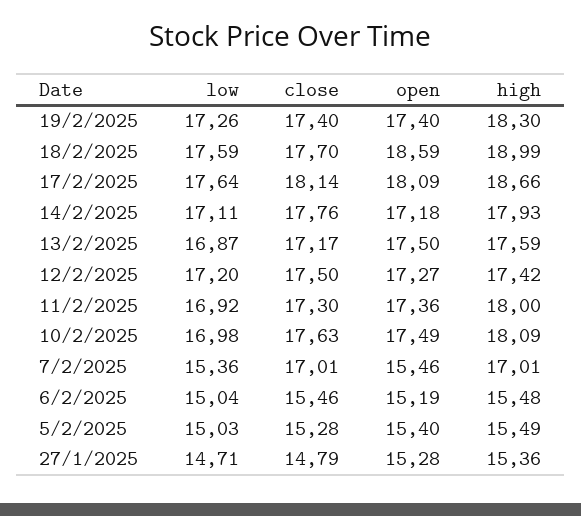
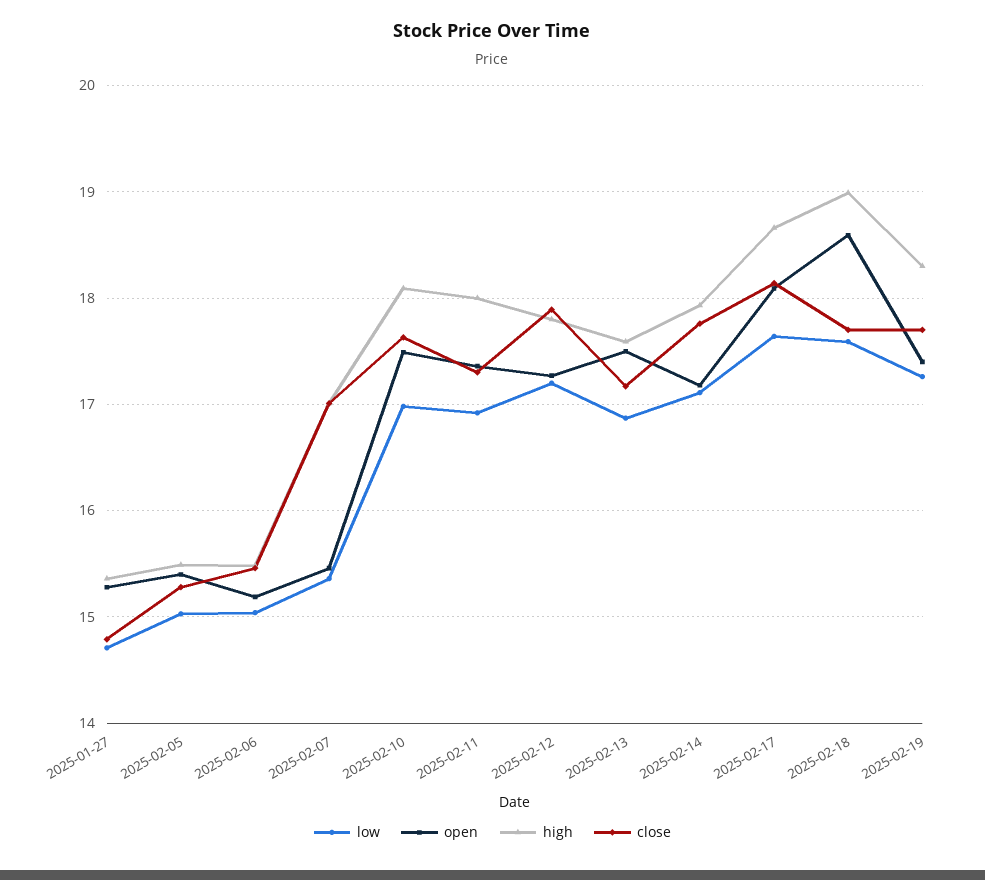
close, 19/2/2025: 17.4 -> 17.7
close, 12/2/2025: 17.5 -> 17.9
high, 12/2/2025: 17.42 -> 17.8

